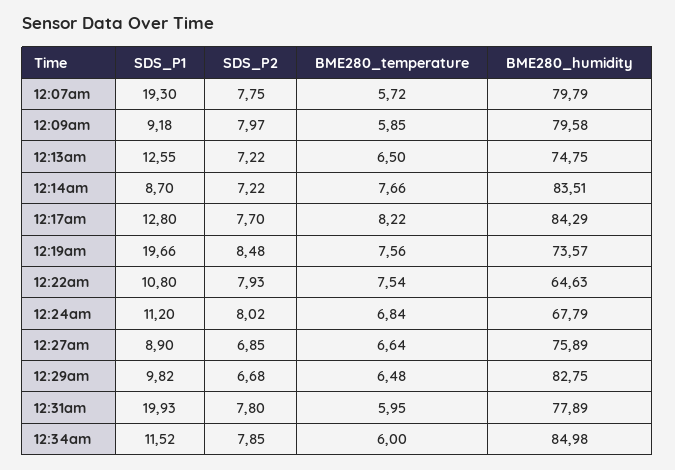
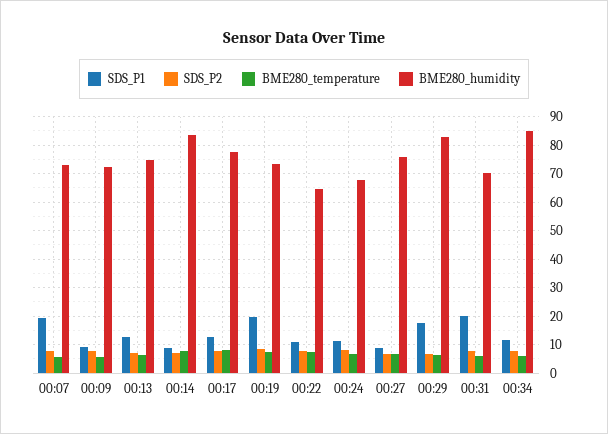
BME280_humidity, 12:07am: 79.79 -> 72.5
BME280_humidity, 12:09am: 79.58 -> 72.5
BME280_humidity, 12:17am: 84.29 -> 77.5
SDS_P1, 12:29am: 9.82 -> 17.5
BME280_humidity, 12:31am: 77.89 -> 70

